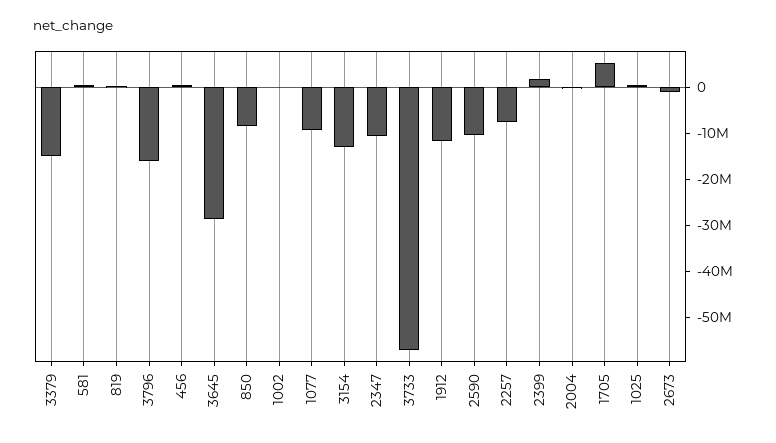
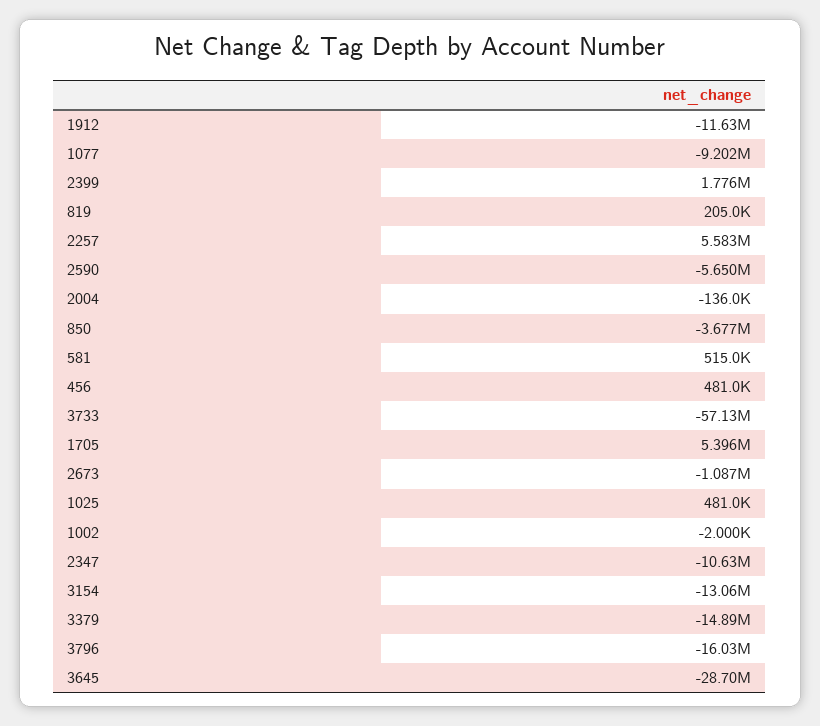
850: -8000000 -> -3677000
2590: -10000000 -> -5650000
2257: -8000000 -> 5583000

